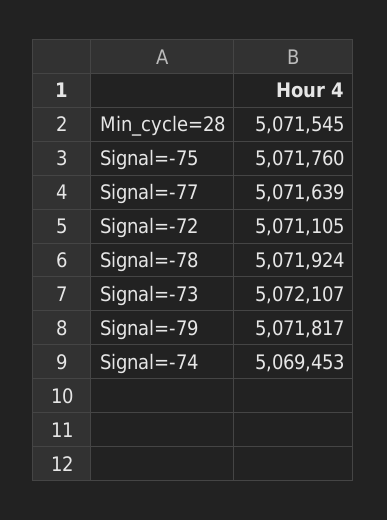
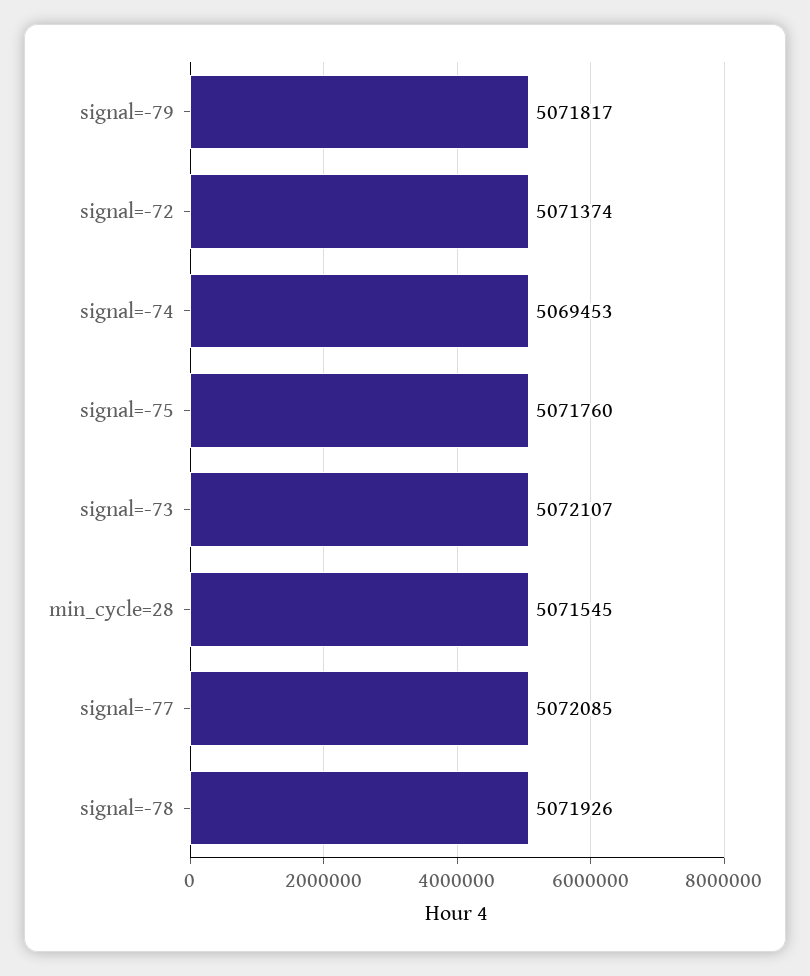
Signal=-77: 5071639 -> 5072085
Signal=-72: 5071105 -> 5071374
Signal=-78: 5071924 -> 5071926

